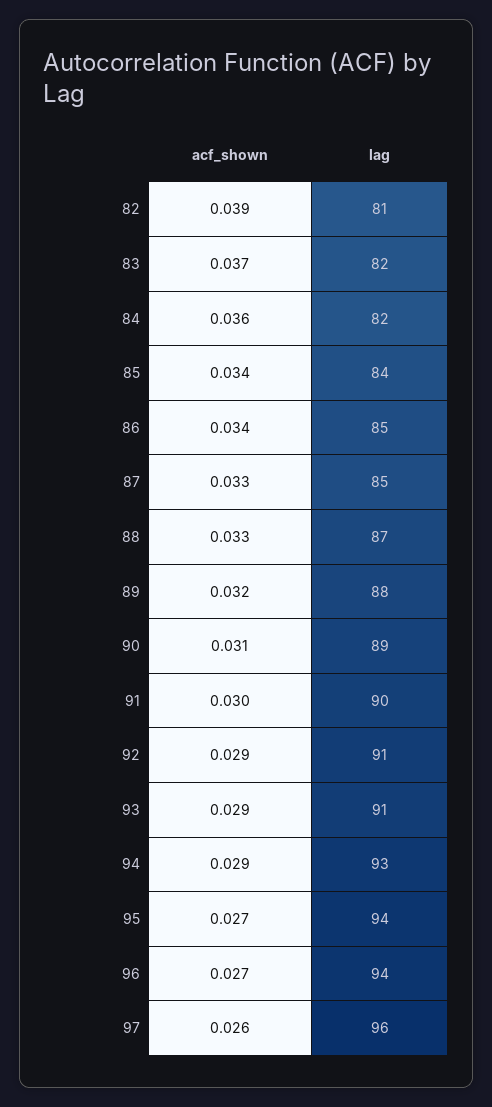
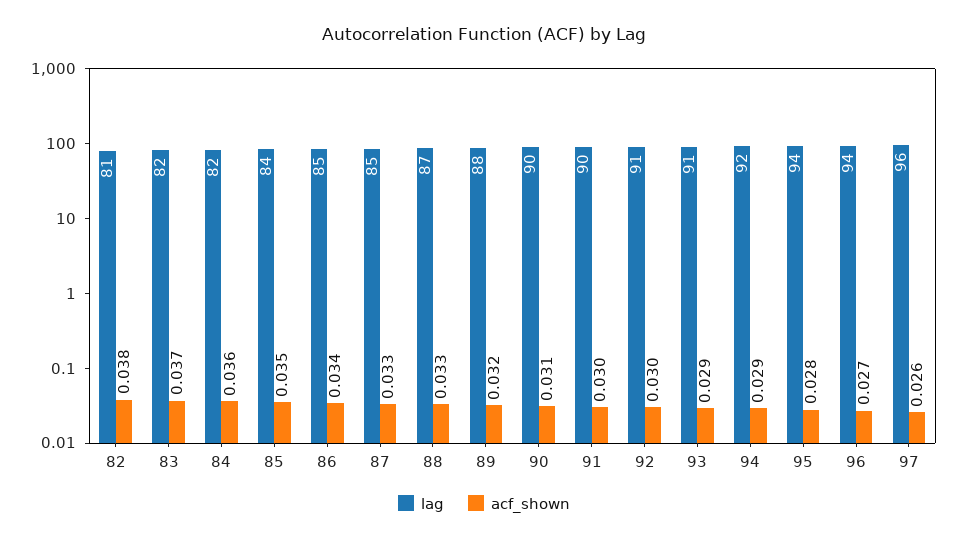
acf_shown, 82: 0.039 -> 0.038
acf_shown, 85: 0.034 -> 0.035
lag, 90: 89 -> 90
acf_shown, 92: 0.029 -> 0.03
lag, 94: 93 -> 92
acf_shown, 95: 0.027 -> 0.028

